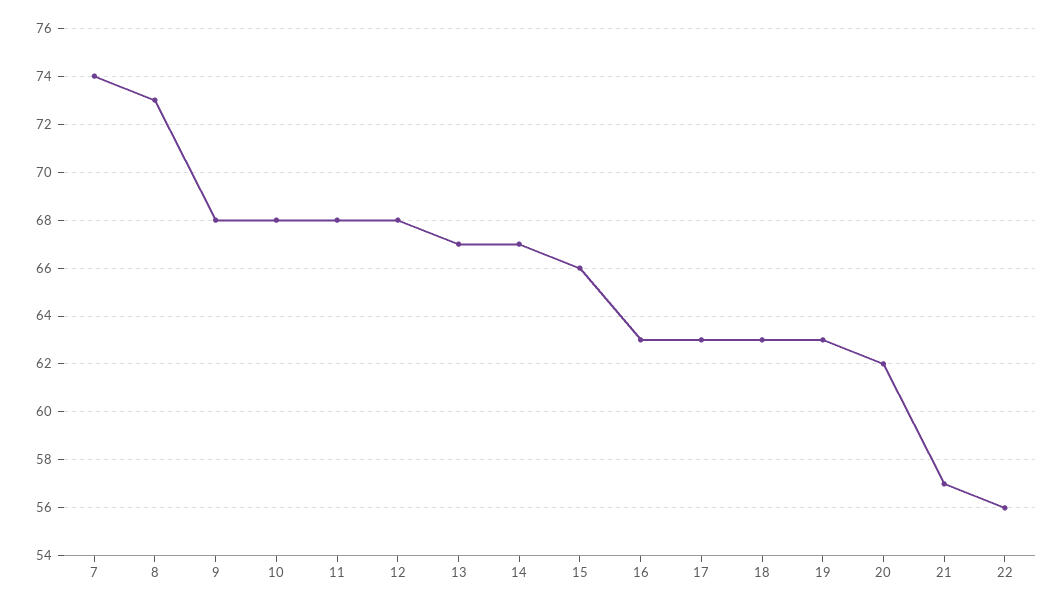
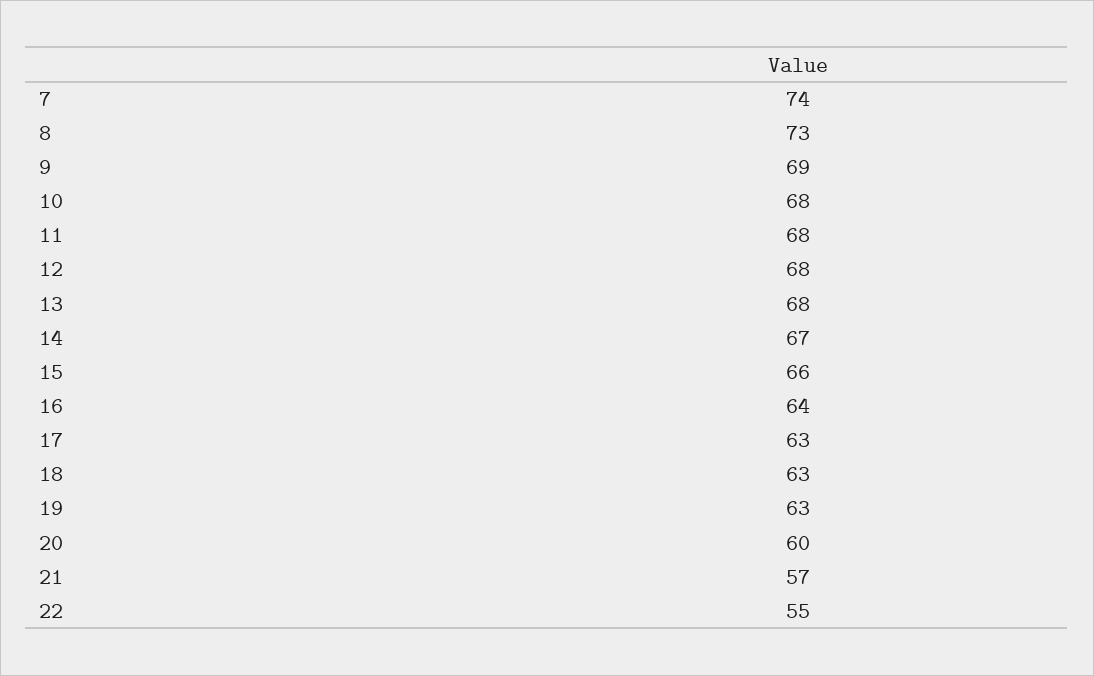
9: 68 -> 69
13: 67 -> 68
16: 63 -> 64
20: 62 -> 60
22: 56 -> 55

